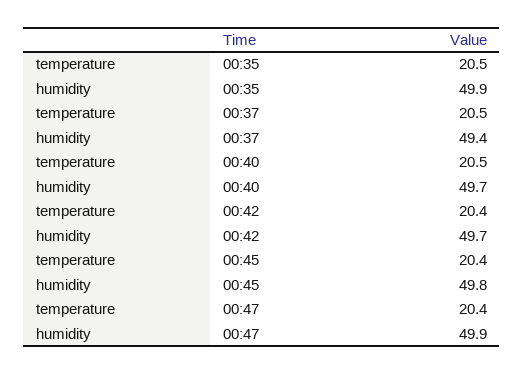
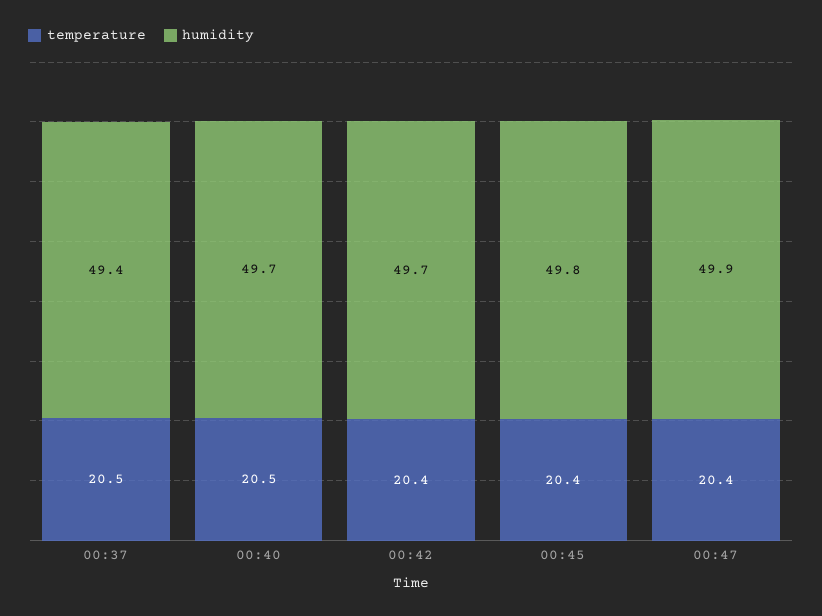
temperature, 00:35: 20.5 -> none
humidity, 00:35: 49.9 -> none

